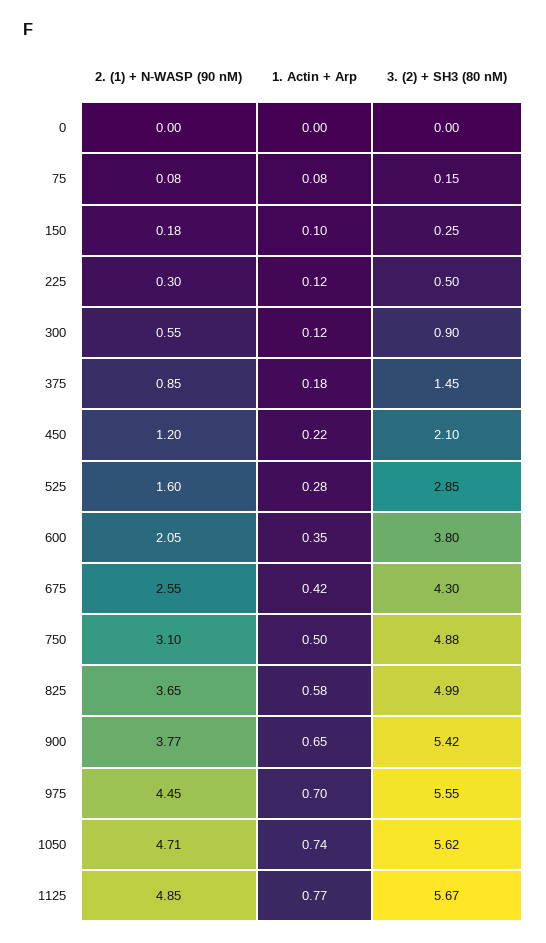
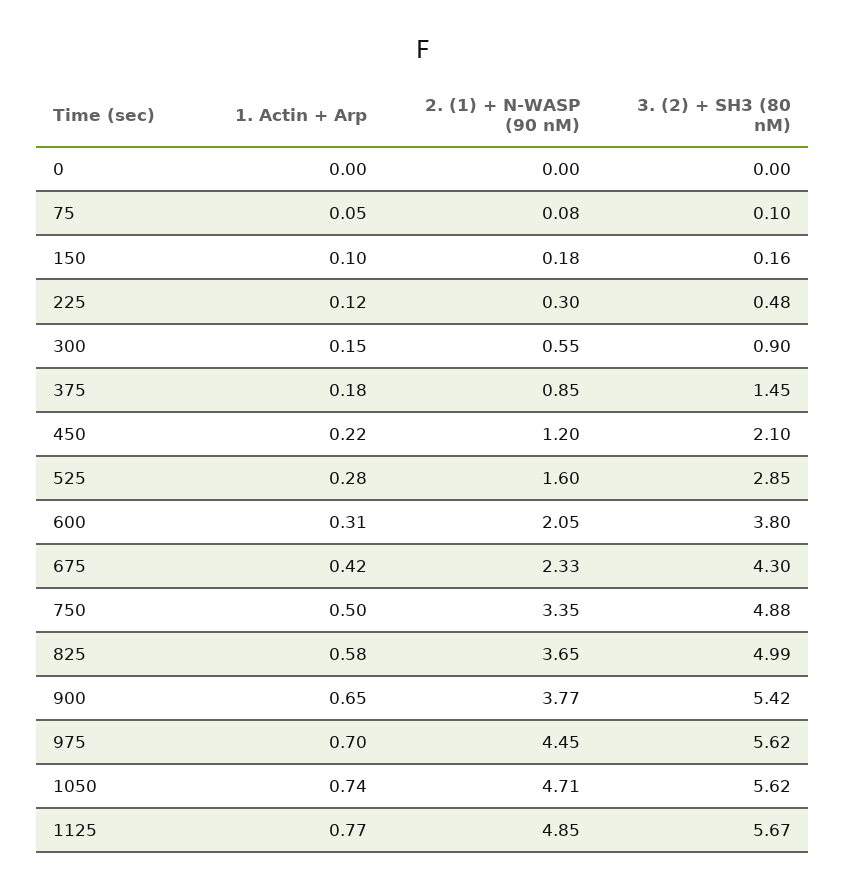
1. Actin + Arp, 75: 0.08 -> 0.05
3. (2) + SH3 (80 nM), 75: 0.15 -> 0.1
3. (2) + SH3 (80 nM), 150: 0.25 -> 0.16
3. (2) + SH3 (80 nM), 225: 0.5 -> 0.48
1. Actin + Arp, 300: 0.12 -> 0.15
1. Actin + Arp, 600: 0.35 -> 0.31
2. (1) + N-WASP (90 nM), 675: 2.55 -> 2.33
2. (1) + N-WASP (90 nM), 750: 3.1 -> 3.35
3. (2) + SH3 (80 nM), 975: 5.55 -> 5.62

